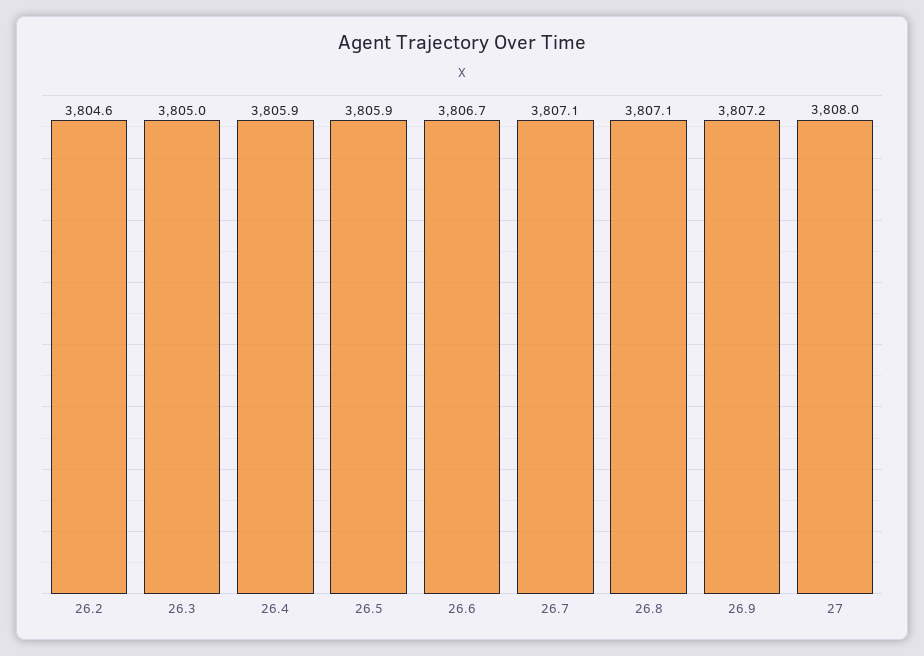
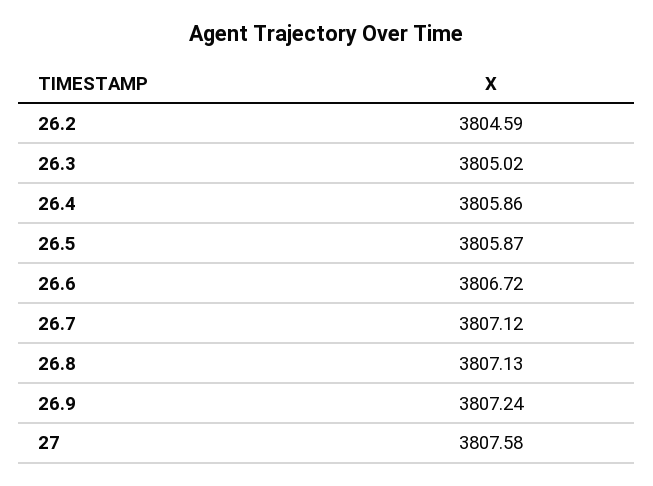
27: 3808 -> 3807.58

